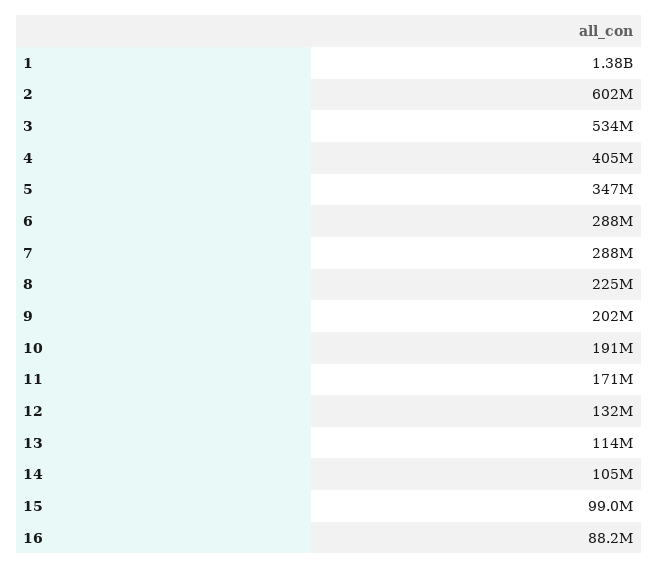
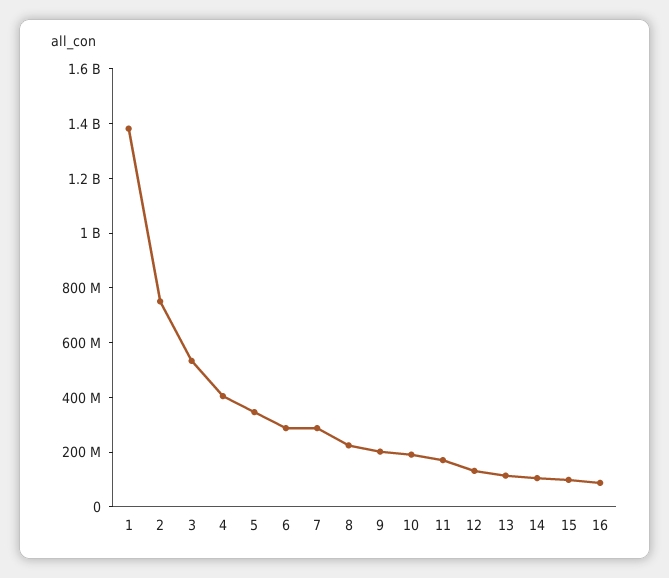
2: 602000000 -> 750000000

